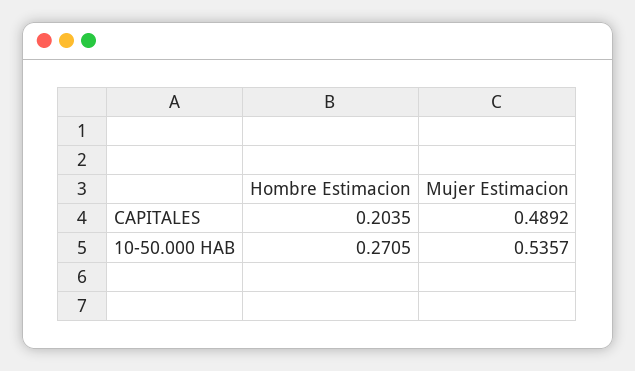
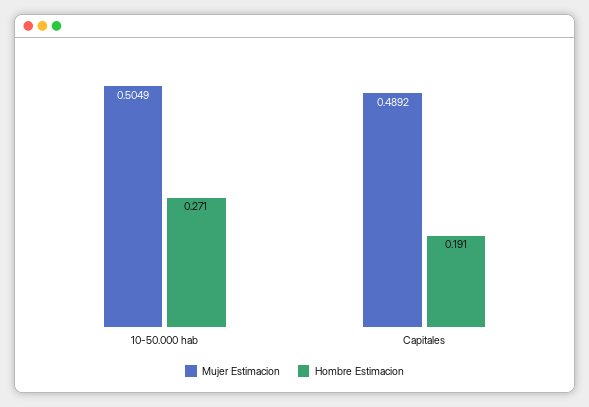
Hombre Estimacion, CAPITALES: 0.2035 -> 0.191
Mujer Estimacion, 10-50.000 HAB: 0.5357 -> 0.5049

